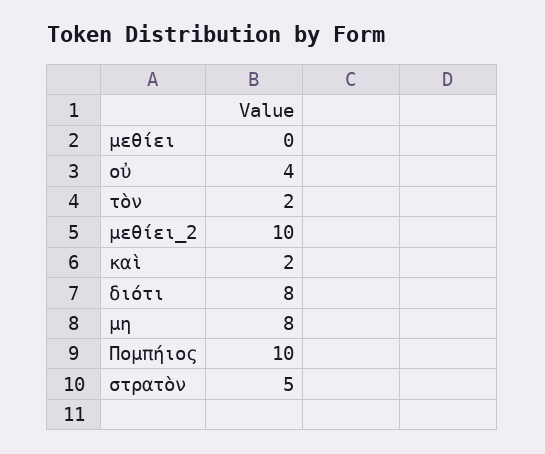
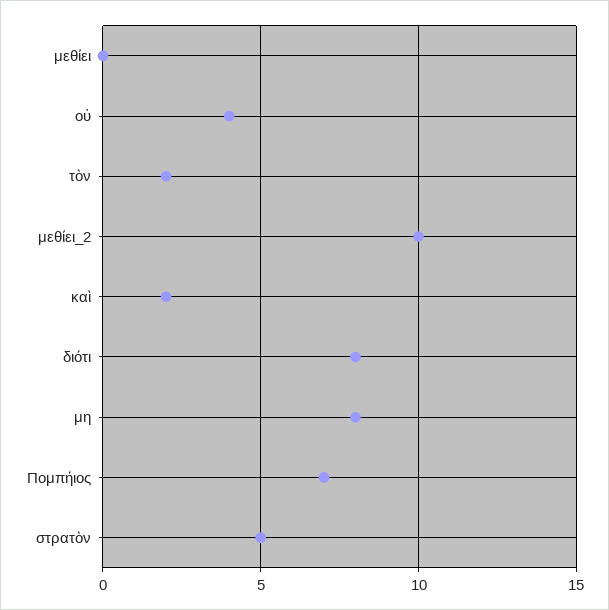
Πομπήιος: 10 -> 7

